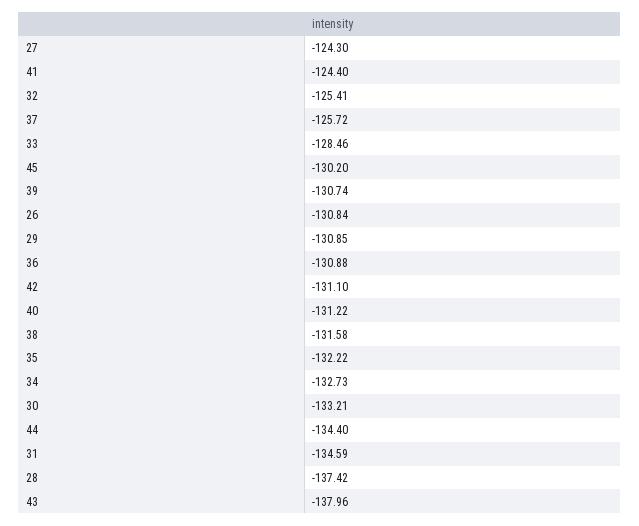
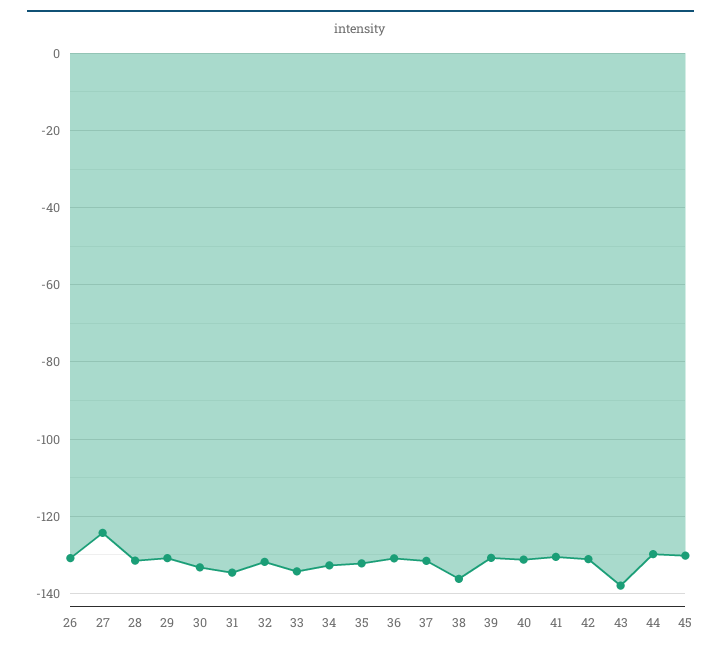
41: -124.4 -> -130
32: -125.41 -> -132
37: -125.72 -> -132
33: -128.46 -> -134
38: -131.58 -> -136
44: -134.4 -> -130
28: -137.42 -> -132

